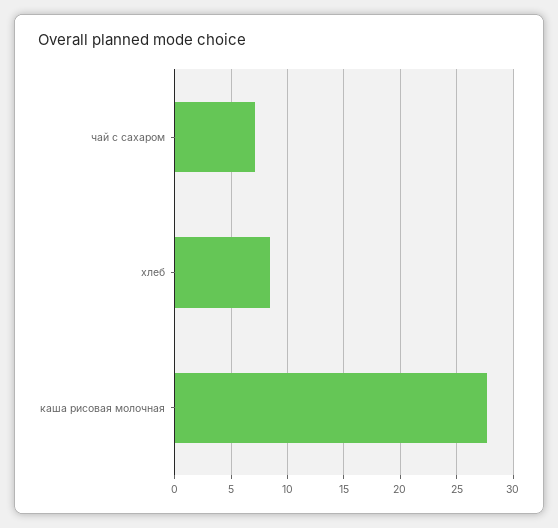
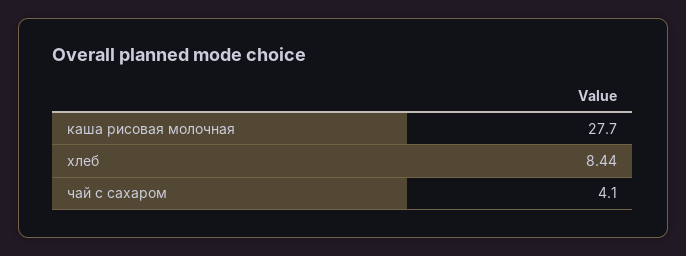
чай с сахаром: 7 -> 4.1

